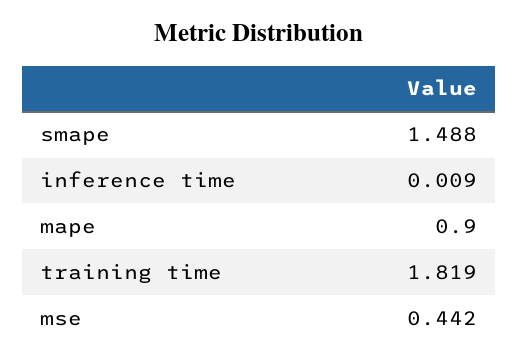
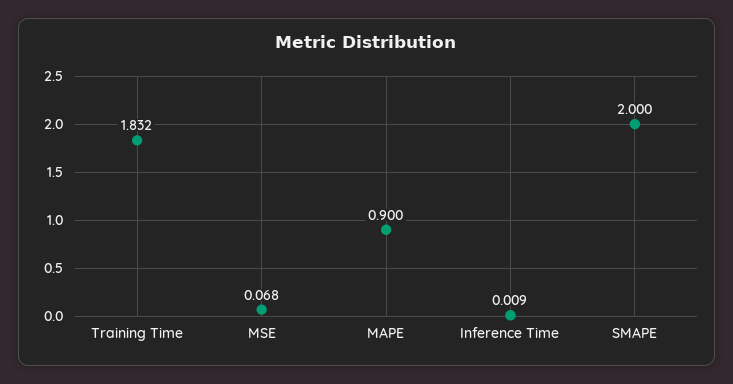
smape: 1.488 -> 2
training time: 1.819 -> 1.832
mse: 0.442 -> 0.068

